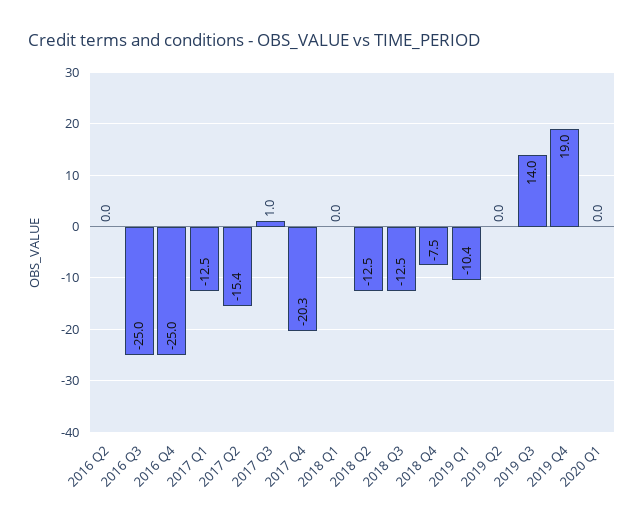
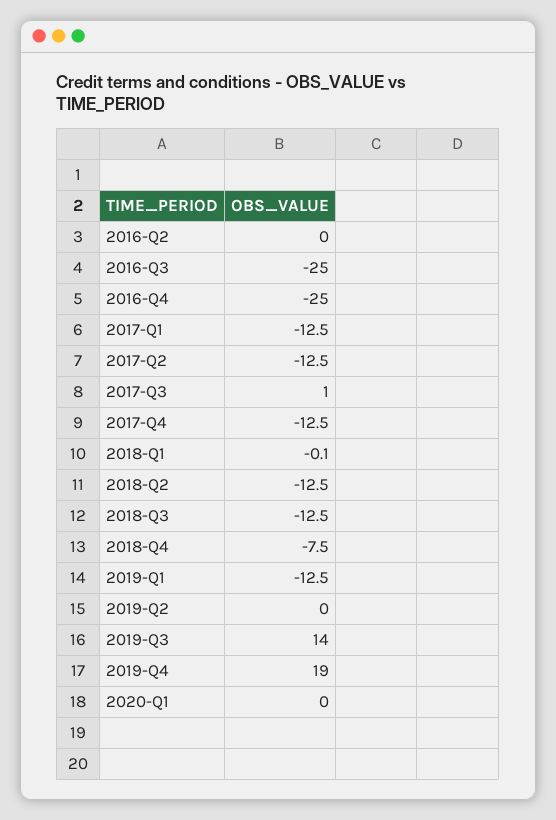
2017 Q2: -15.4 -> -12.5
2017 Q4: -20.3 -> -12.5
2018 Q1: 0 -> -0.1
2019 Q1: -10.4 -> -12.5

